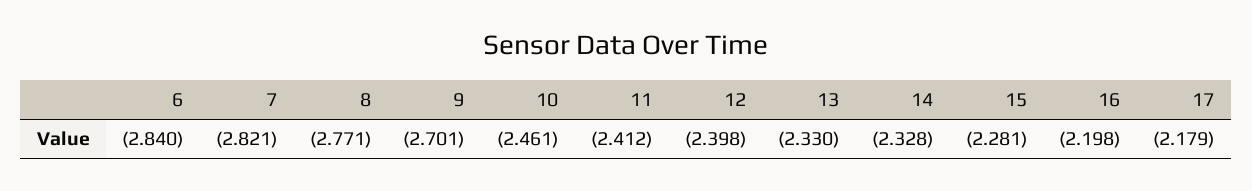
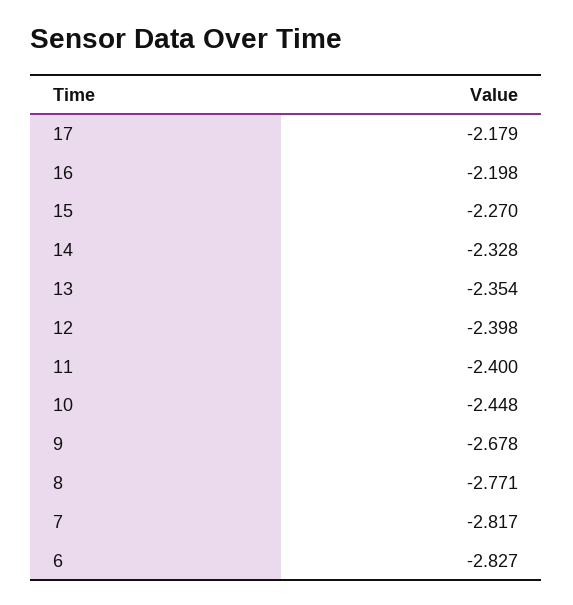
6: -2.84 -> -2.827
7: -2.821 -> -2.817
9: -2.701 -> -2.678
10: -2.461 -> -2.448
11: -2.412 -> -2.4
13: -2.33 -> -2.354
15: -2.281 -> -2.27

